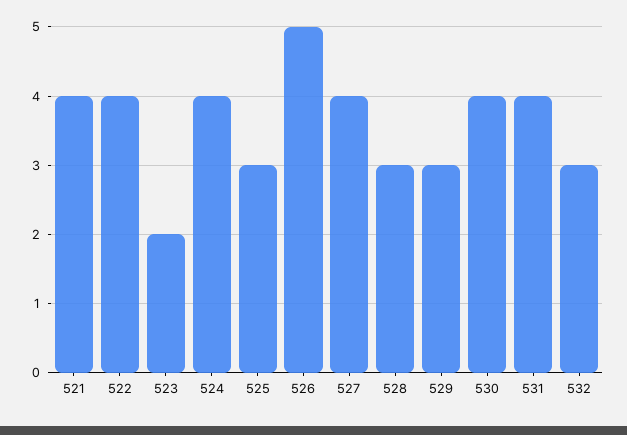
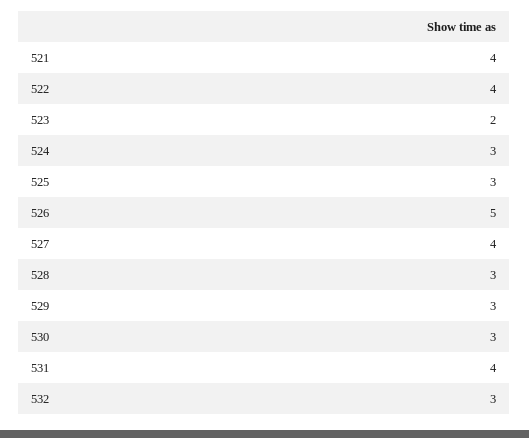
524: 4 -> 3
530: 4 -> 3

